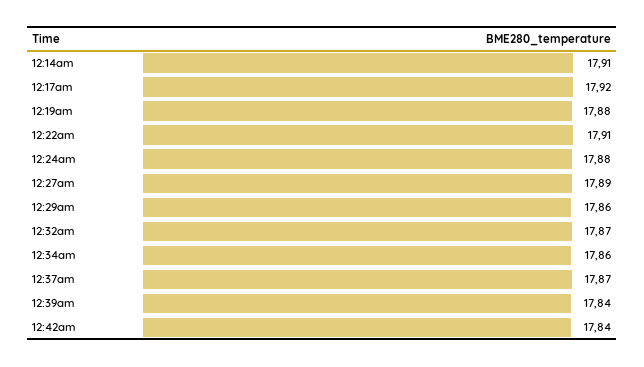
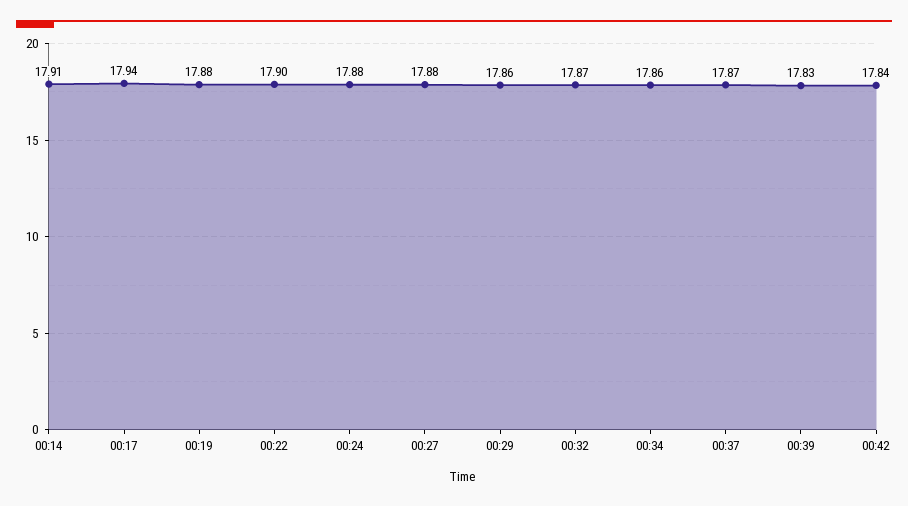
12:17am: 17.92 -> 17.94
12:22am: 17.91 -> 17.9
12:27am: 17.89 -> 17.88
12:39am: 17.84 -> 17.83

